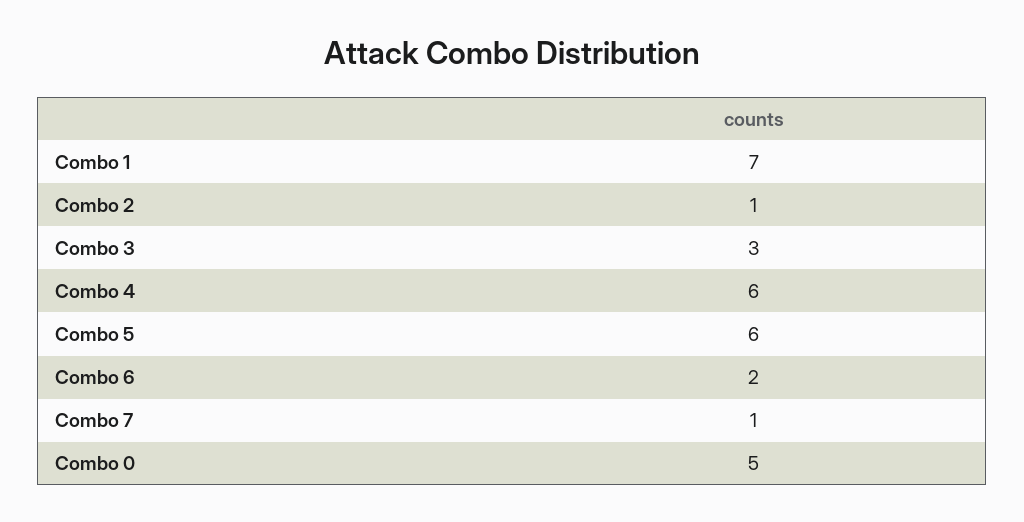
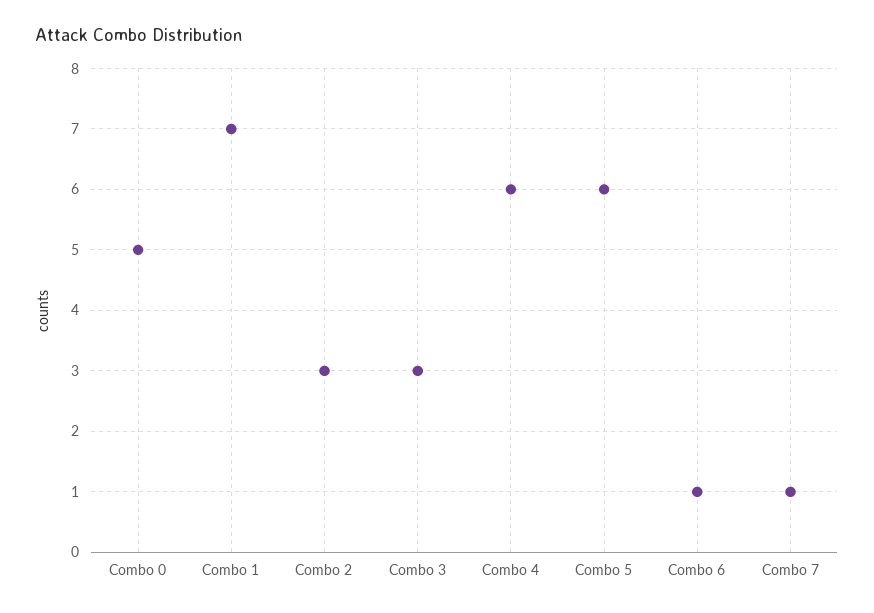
Combo 2: 1 -> 3
Combo 6: 2 -> 1

